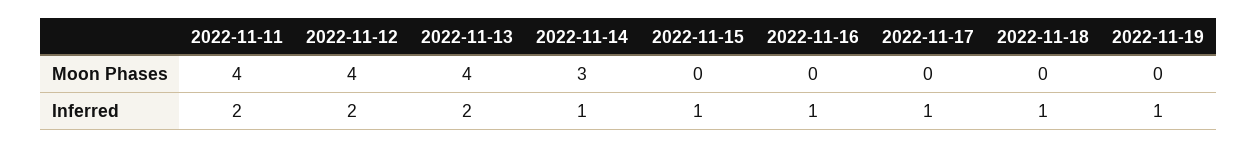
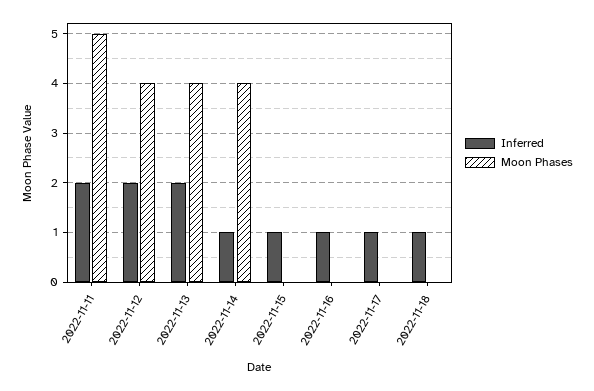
Moon Phases, 2022-11-11: 4 -> 5
Moon Phases, 2022-11-14: 3 -> 4
Moon Phases, 2022-11-19: 0 -> none
Inferred, 2022-11-19: 1 -> none

